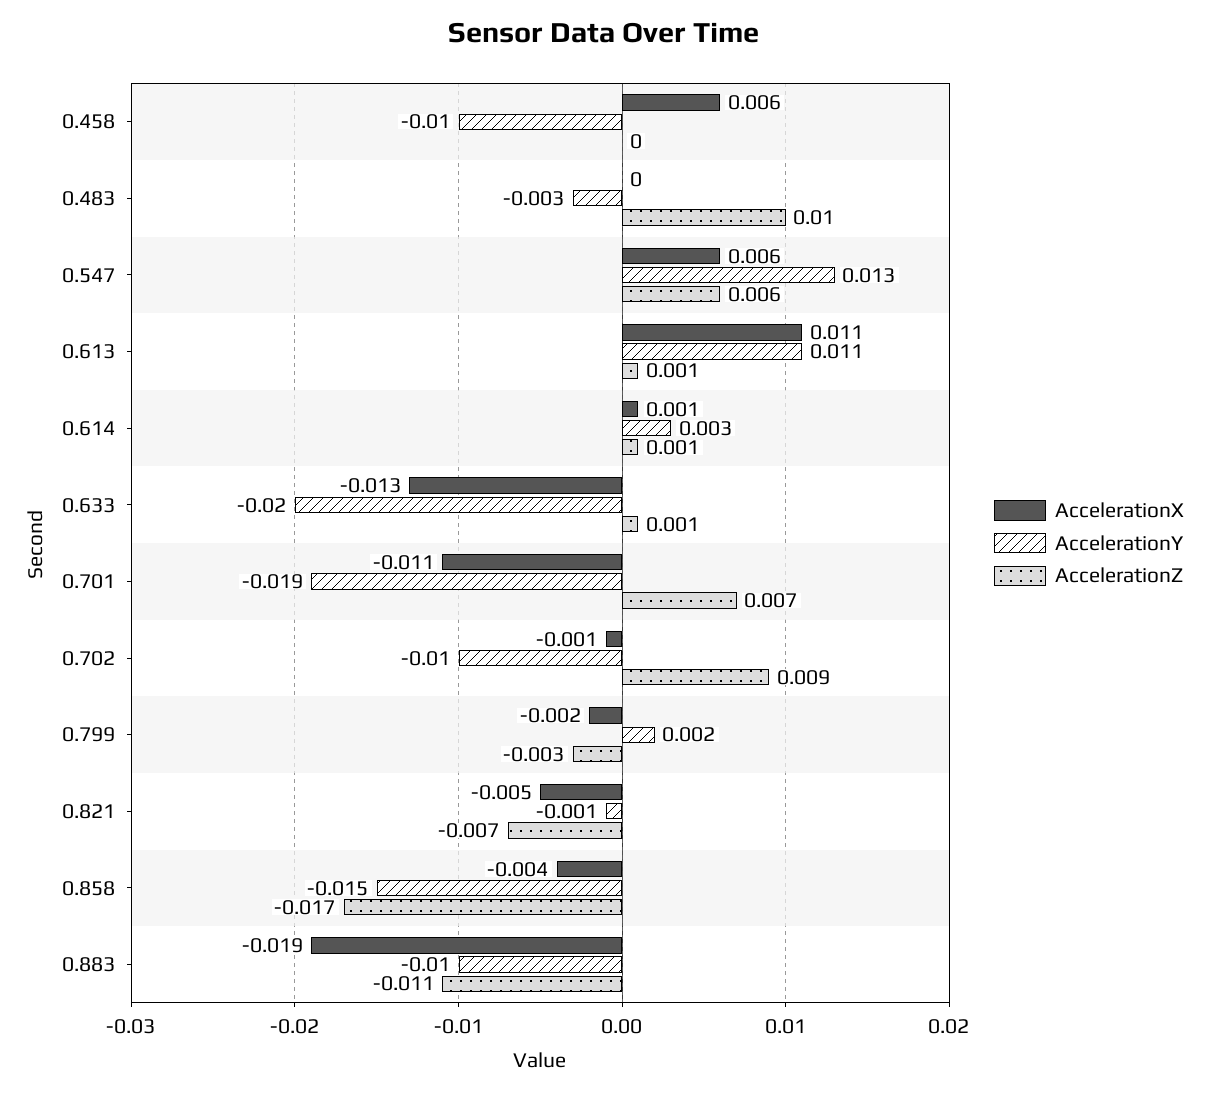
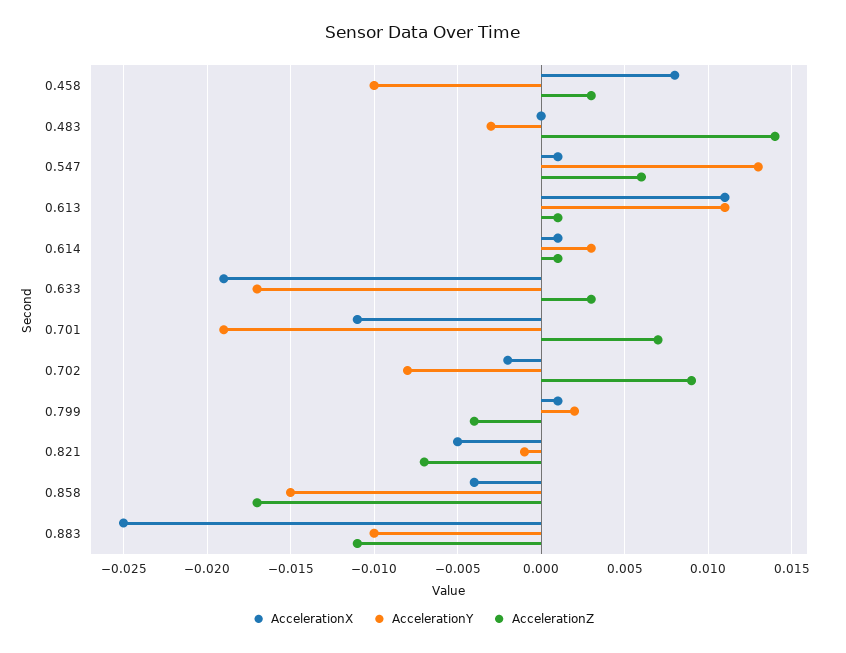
AccelerationX, 0.458: 0.006 -> 0.008
AccelerationZ, 0.458: 0 -> 0.003
AccelerationZ, 0.483: 0.01 -> 0.014
AccelerationX, 0.547: 0.006 -> 0.001
AccelerationX, 0.633: -0.013 -> -0.019
AccelerationY, 0.633: -0.02 -> -0.017
AccelerationZ, 0.633: 0.001 -> 0.003
AccelerationX, 0.702: -0.001 -> -0.002
AccelerationY, 0.702: -0.01 -> -0.008
AccelerationX, 0.799: -0.002 -> 0.001
AccelerationZ, 0.799: -0.003 -> -0.004
AccelerationX, 0.883: -0.019 -> -0.025

